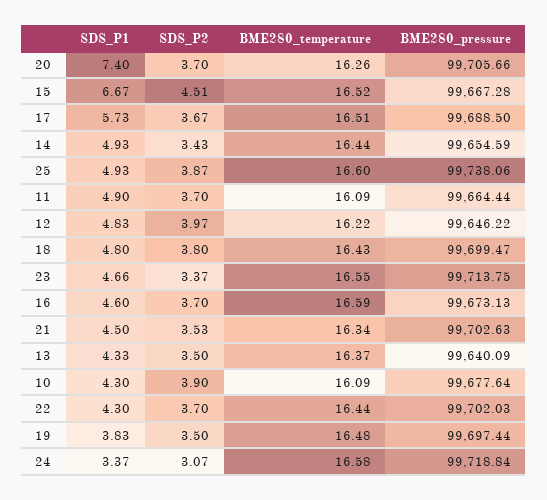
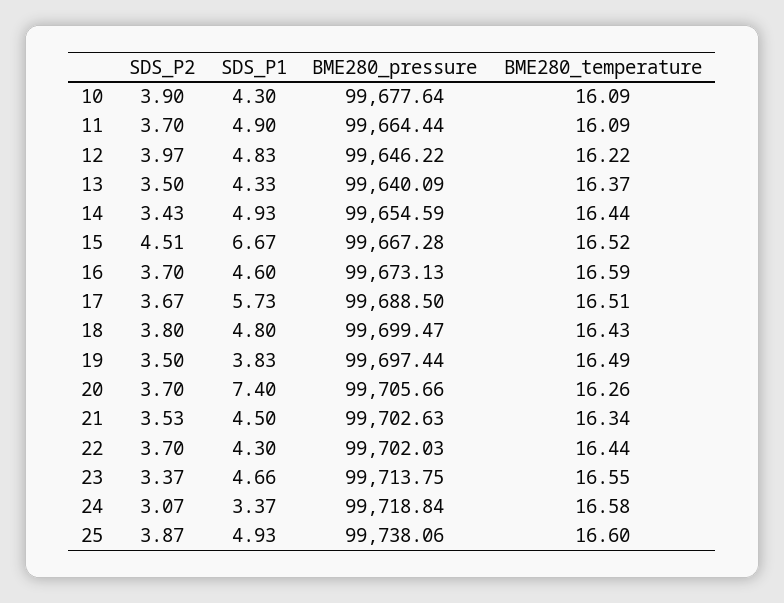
BME280_temperature, 19: 16.48 -> 16.49

